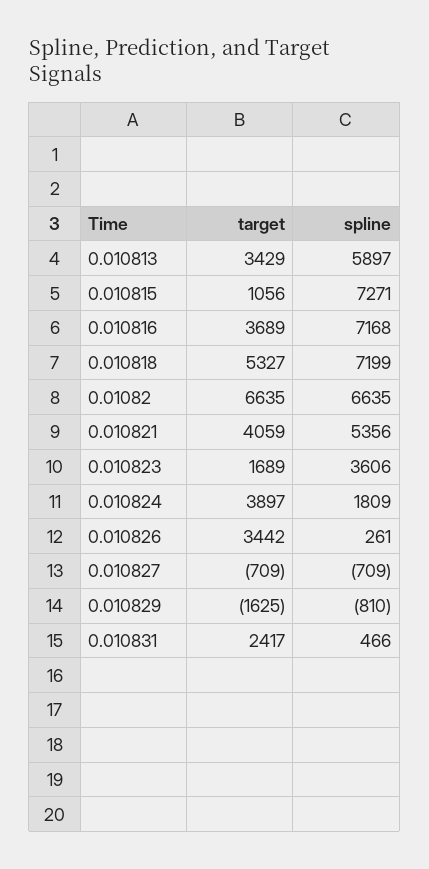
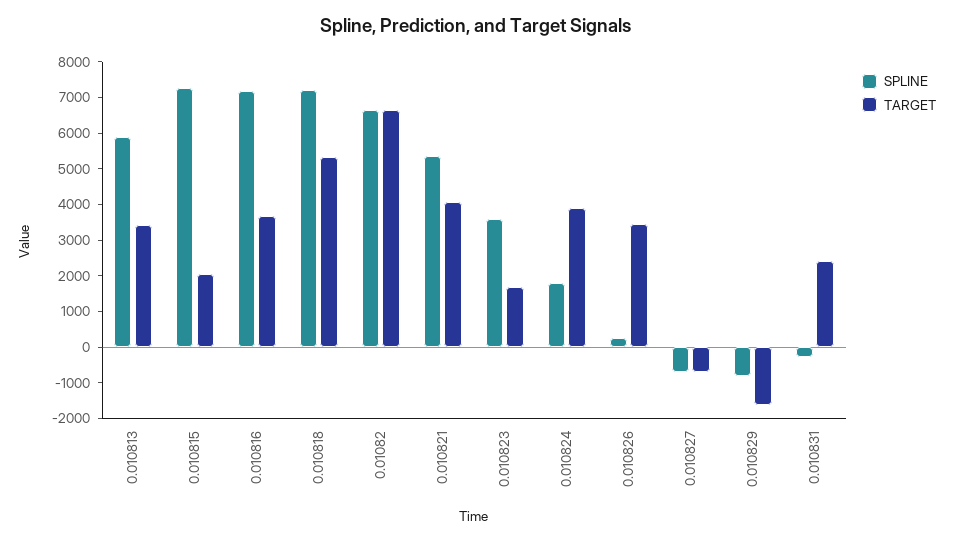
target, 0.010815: 1056 -> 2000
spline, 0.010831: 466 -> -250

